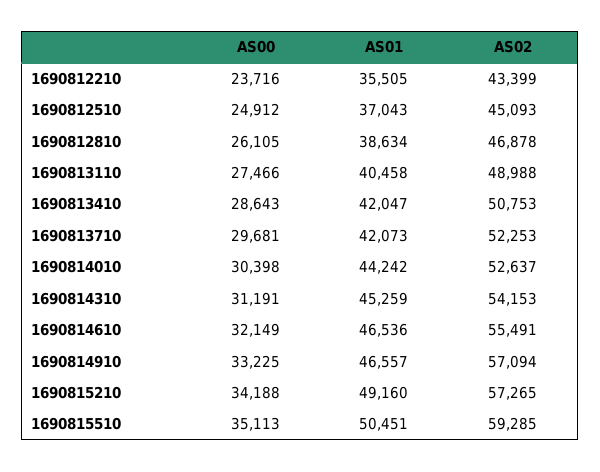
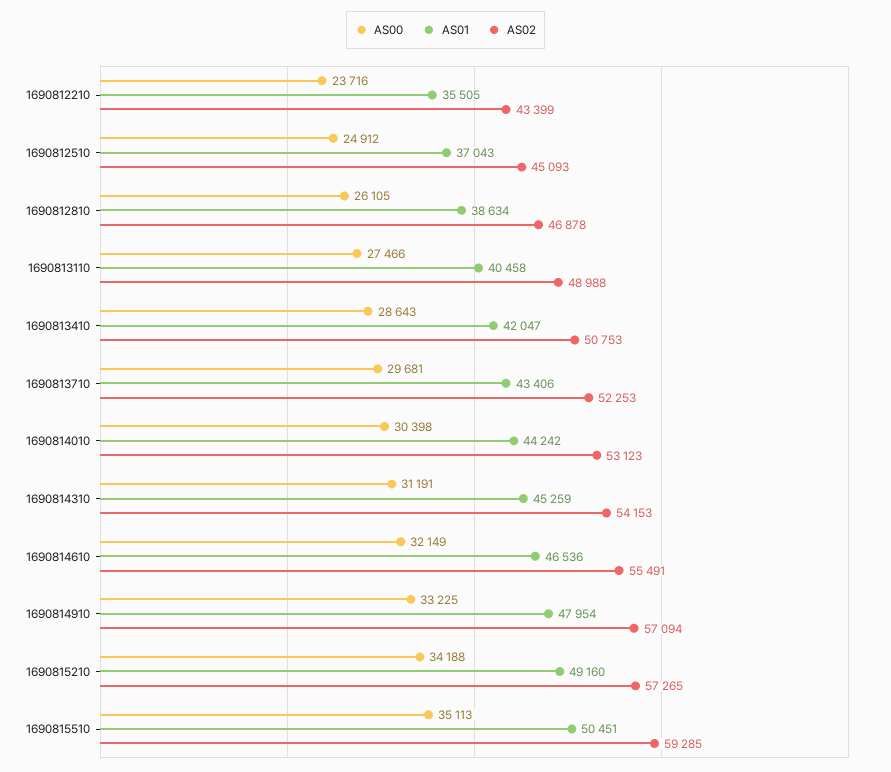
AS01, 1690813710: 42073 -> 43406
AS02, 1690814010: 52637 -> 53123
AS01, 1690814910: 46557 -> 47954

